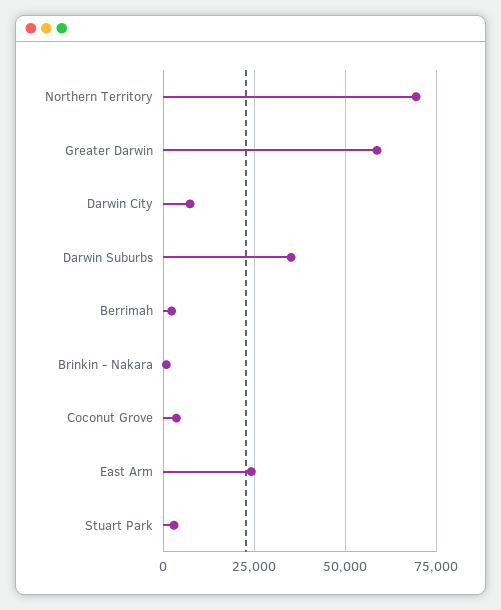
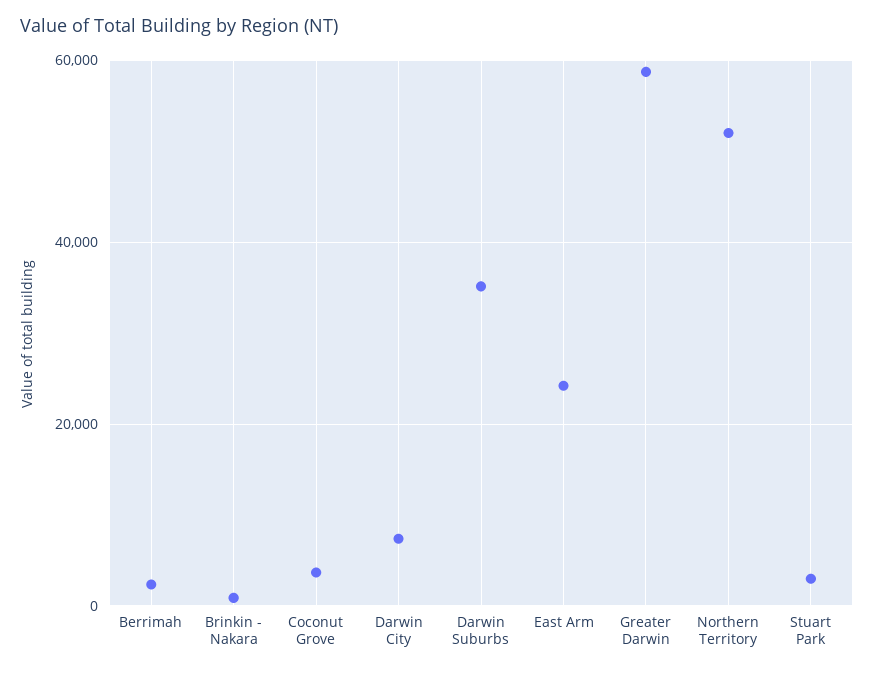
Northern Territory: 70000 -> 52000

